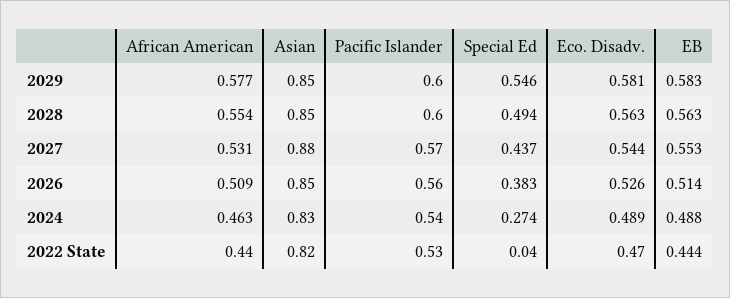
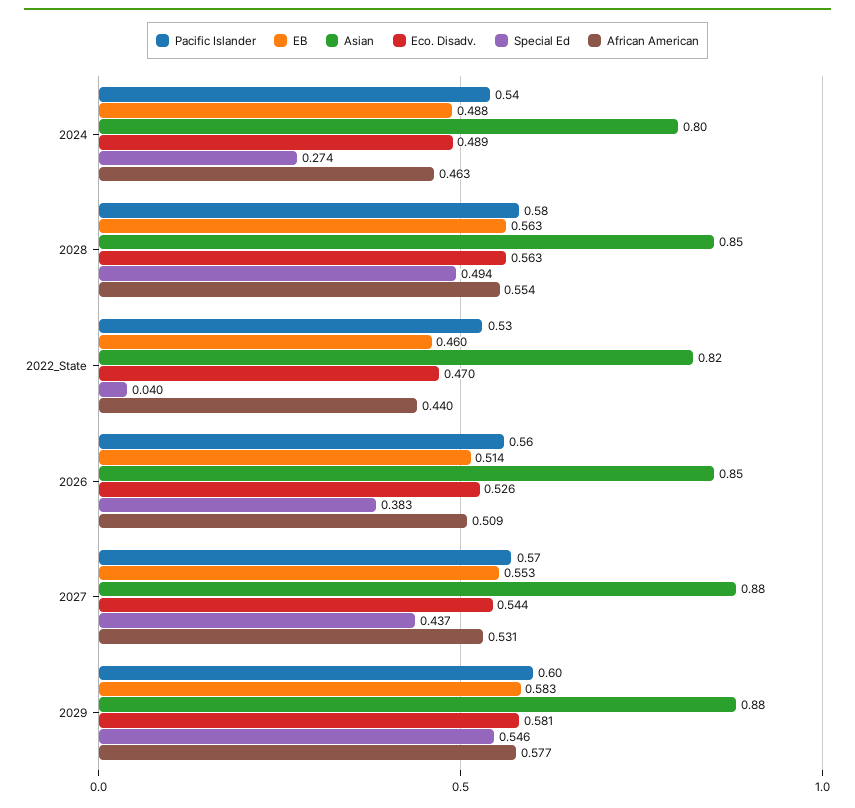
Asian, 2029: 0.85 -> 0.88
Pacific Islander, 2028: 0.6 -> 0.58
Asian, 2024: 0.83 -> 0.8
EB, 2022 State: 0.444 -> 0.46

